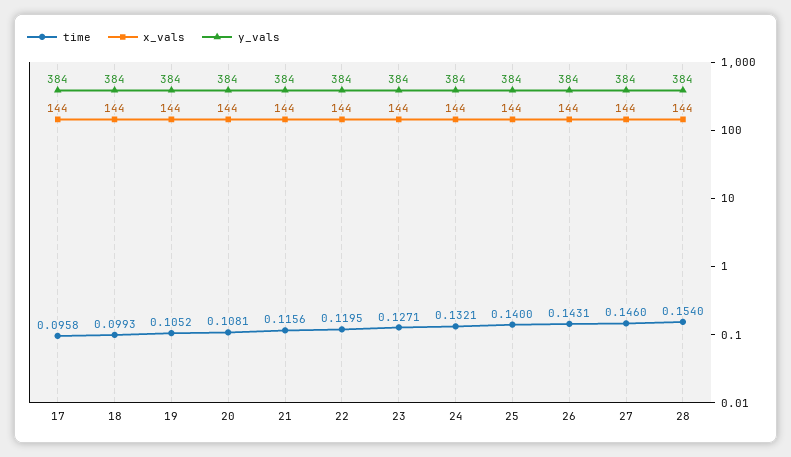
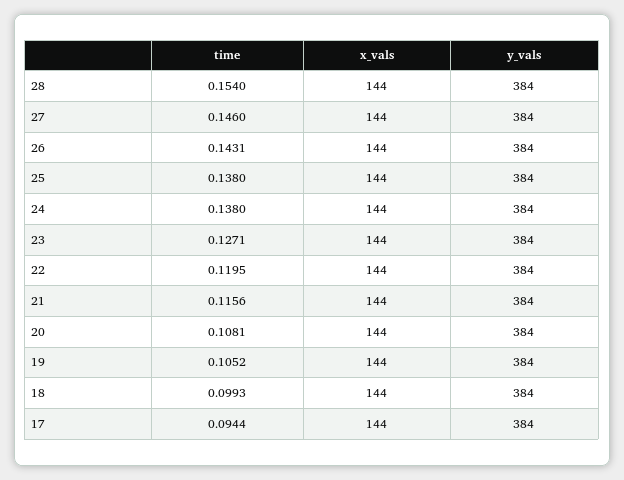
time, 17: 0.0958 -> 0.0944
time, 24: 0.1321 -> 0.138
time, 25: 0.14 -> 0.138

